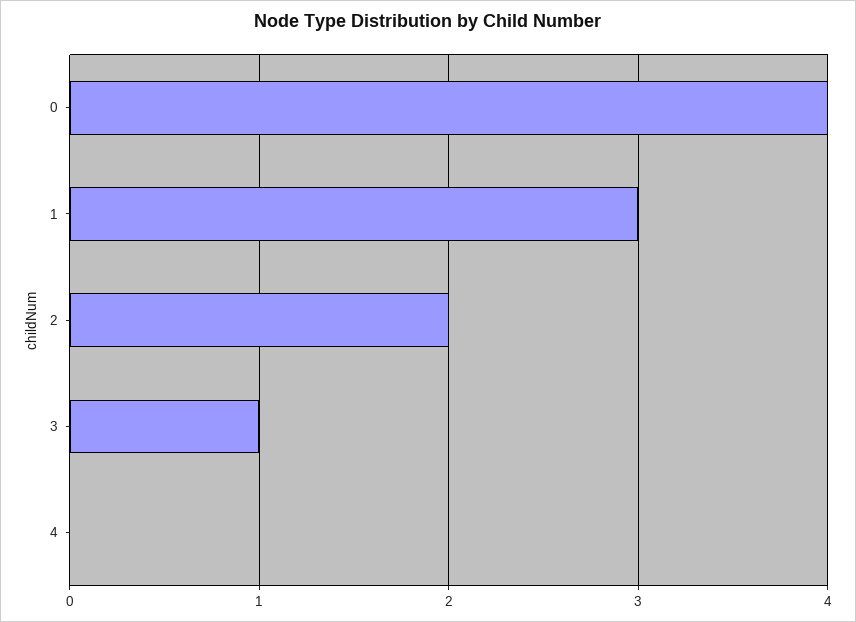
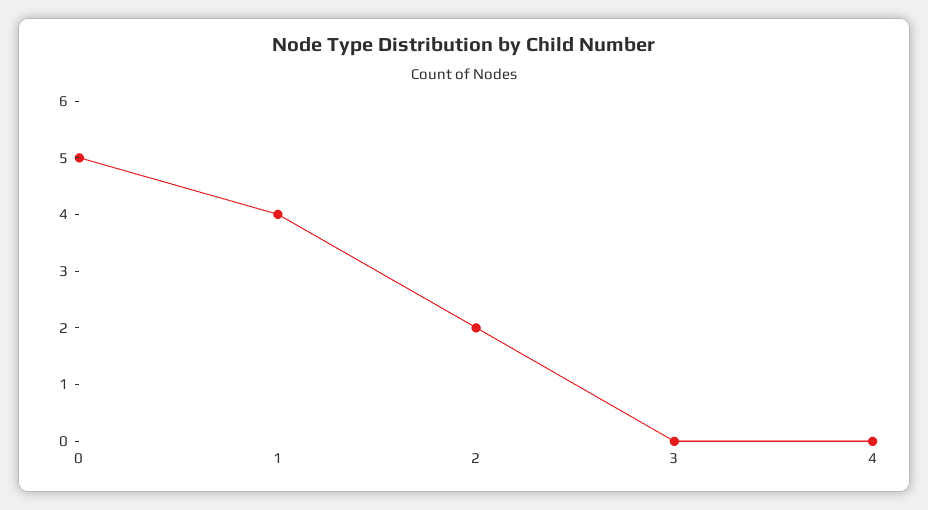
0: 4 -> 5
1: 3 -> 4
3: 1 -> 0

